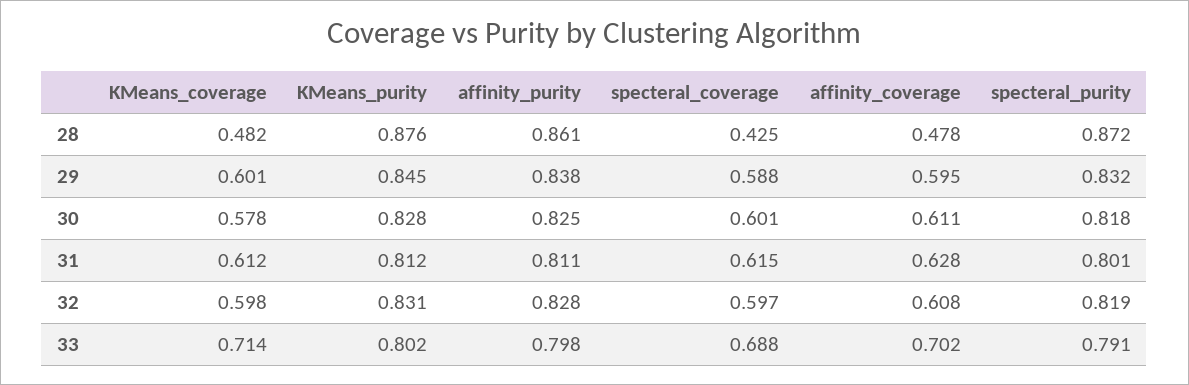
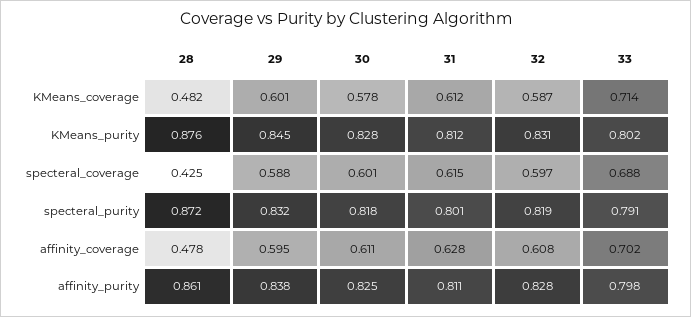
KMeans_coverage, 32: 0.598 -> 0.587

